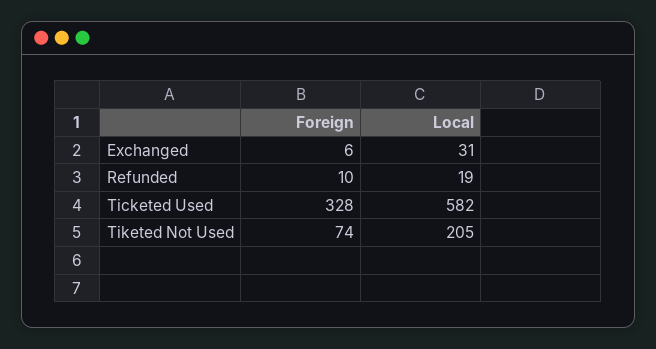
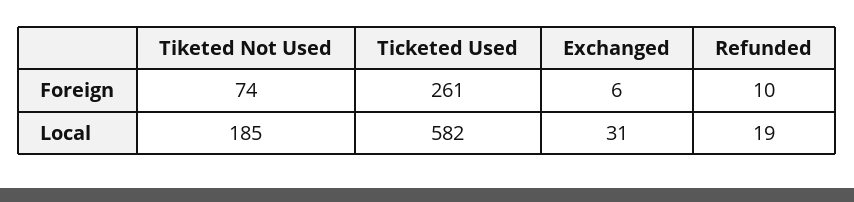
Foreign, Ticketed Used: 328 -> 261
Local, Tiketed Not Used: 205 -> 185

